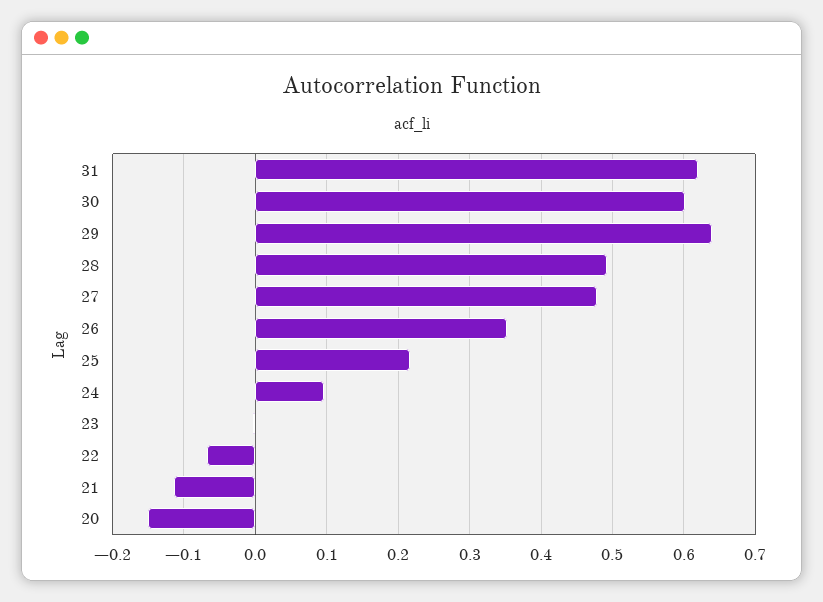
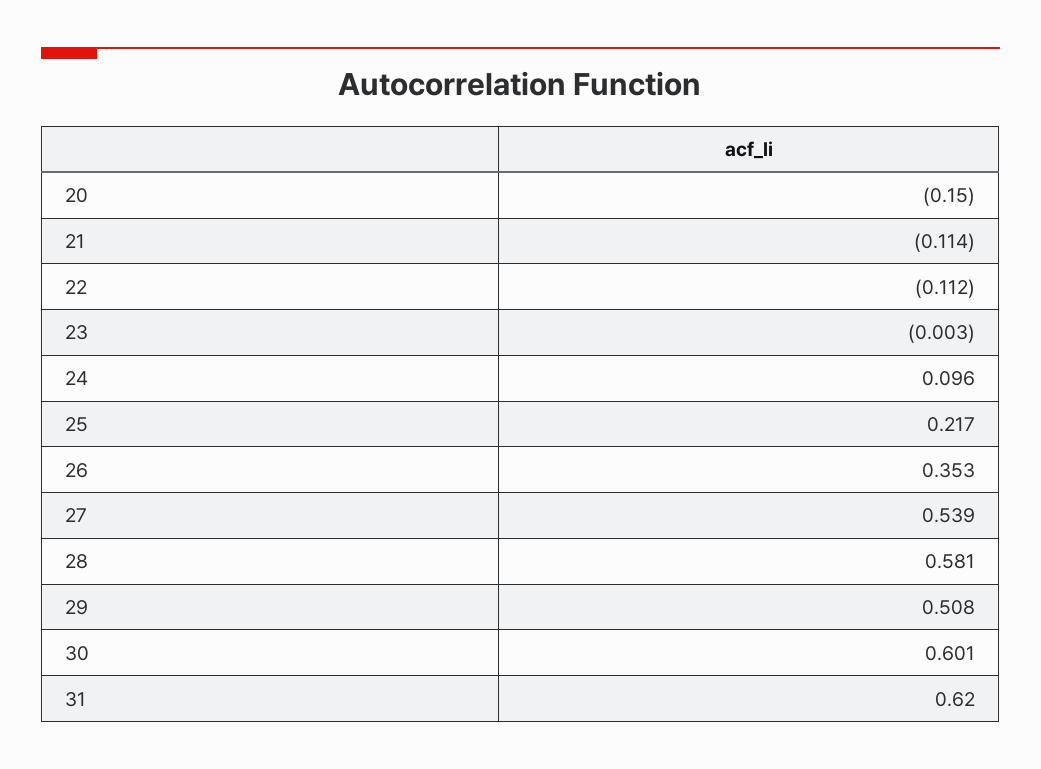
29: 0.64 -> 0.508
28: 0.49 -> 0.581
27: 0.48 -> 0.539
22: -0.07 -> -0.112

